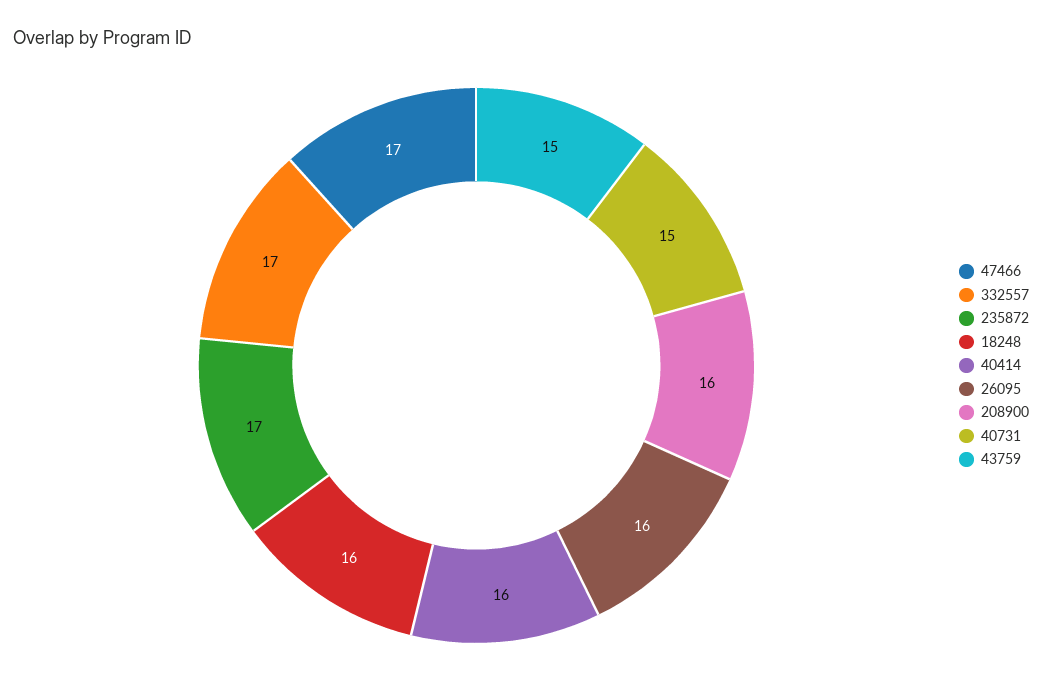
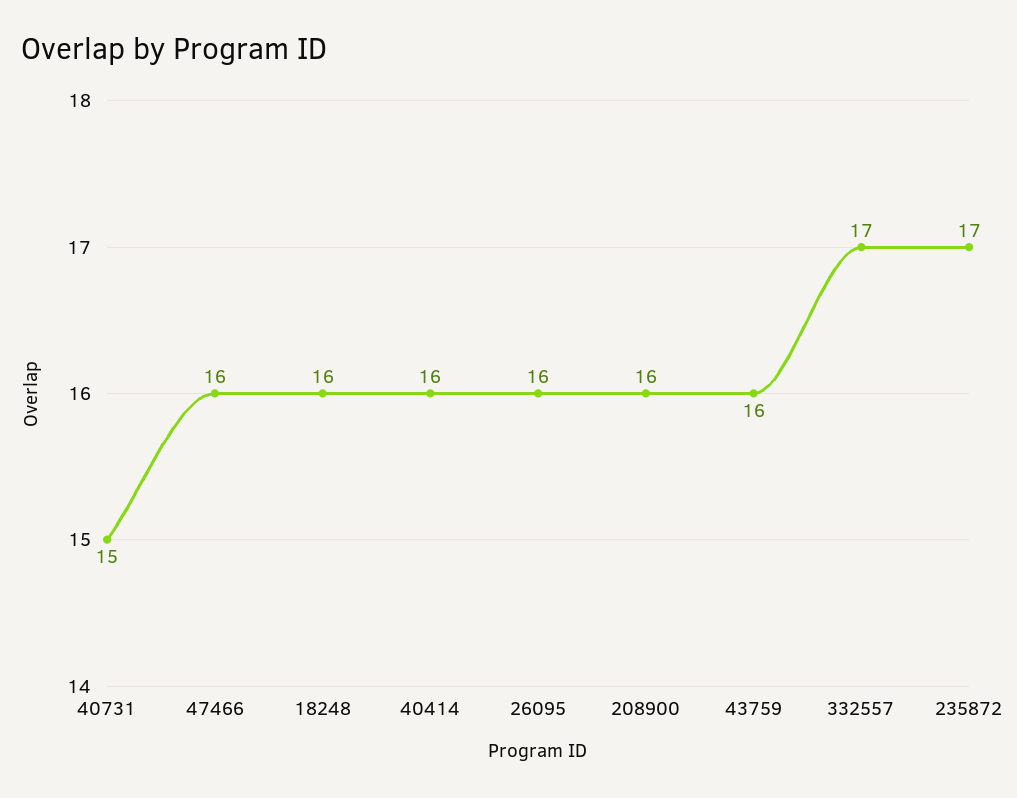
47466: 17 -> 16
43759: 15 -> 16

